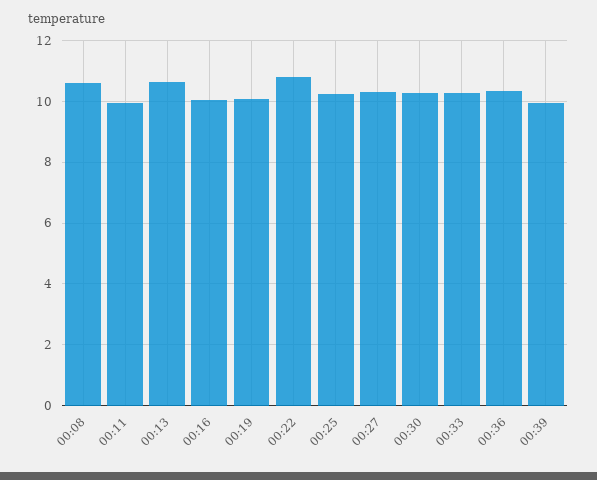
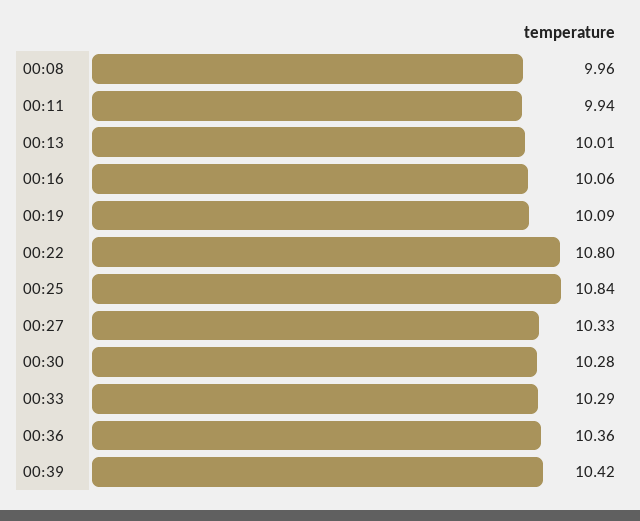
00:08: 10.6 -> 9.96
00:13: 10.6 -> 10.01
00:25: 10.2 -> 10.84
00:39: 10 -> 10.42

